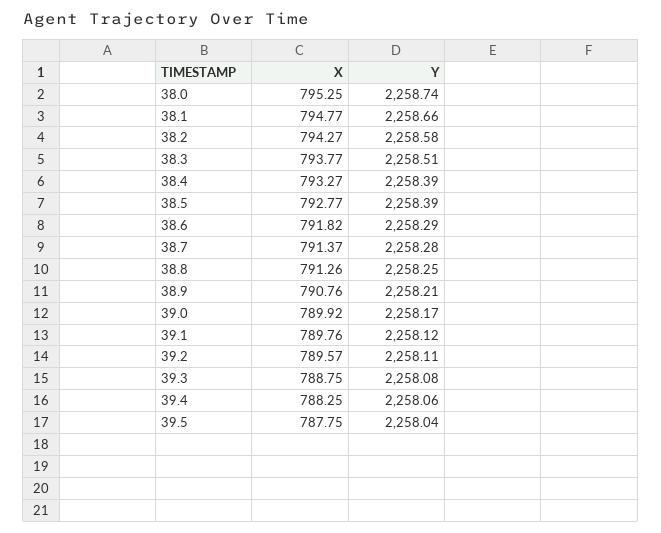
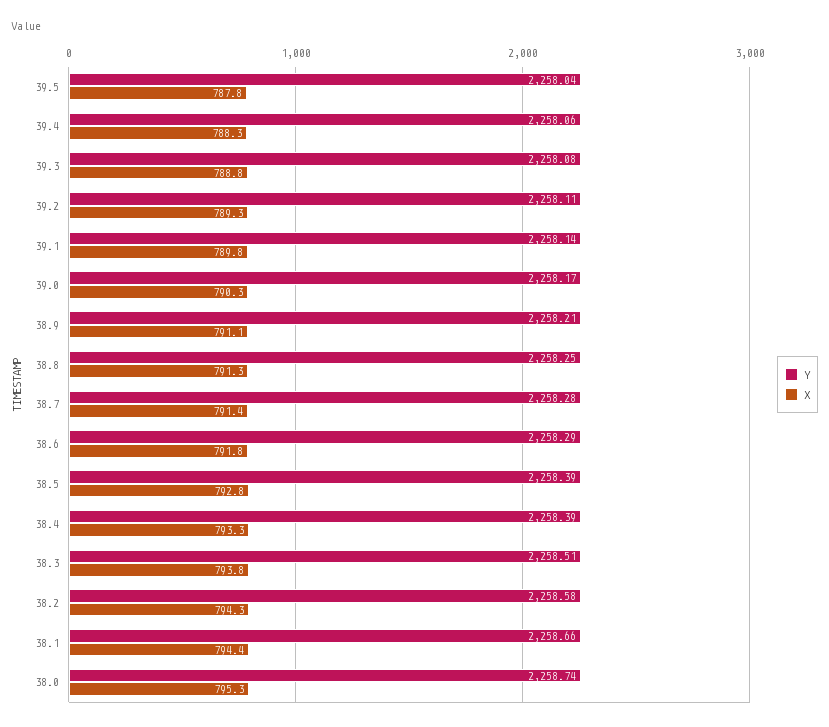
X, 38.1: 794.77 -> 794.4
X, 38.9: 790.76 -> 791.1
X, 39.0: 789.92 -> 790.3
Y, 39.1: 2258.12 -> 2258.14
X, 39.2: 789.57 -> 789.3

